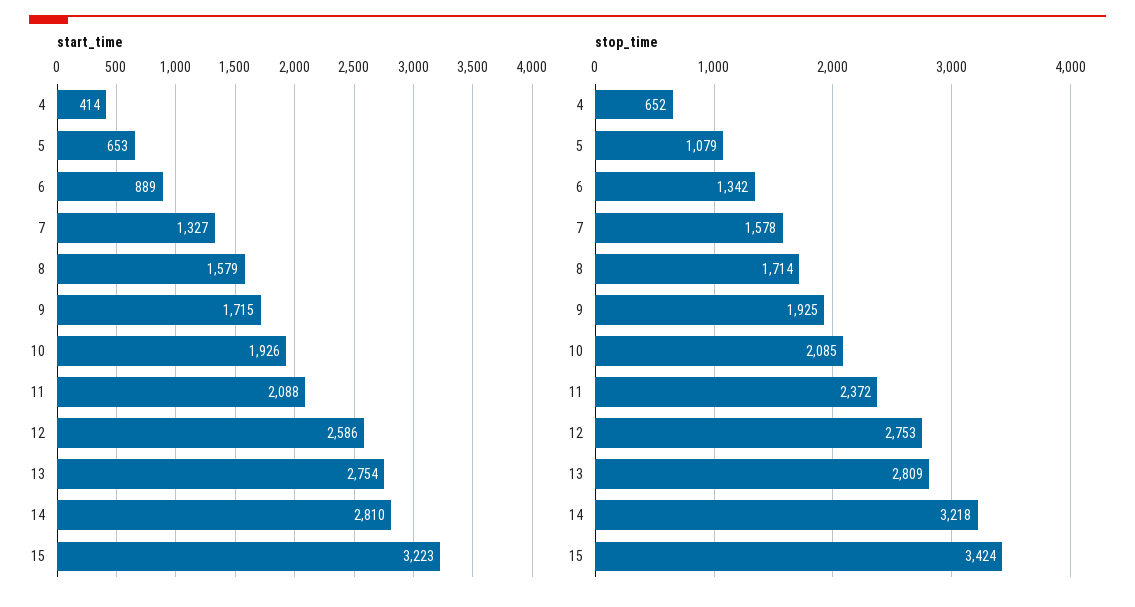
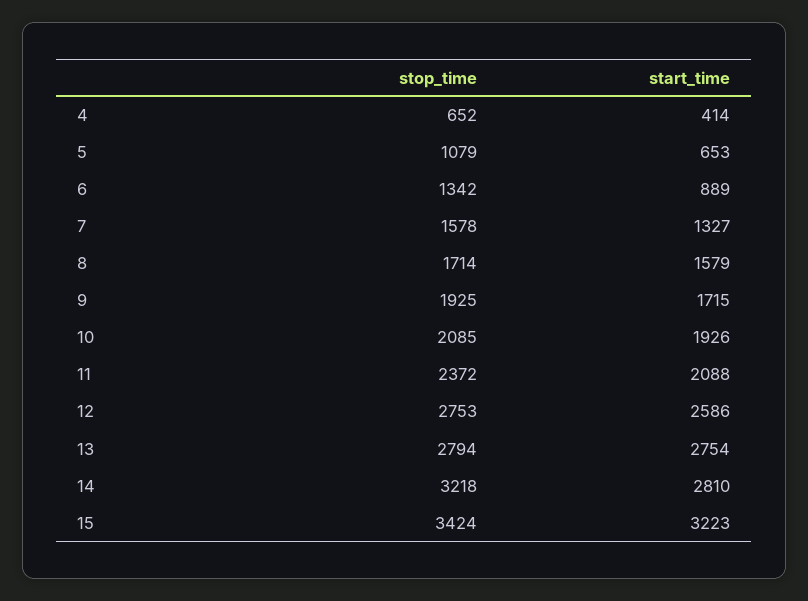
stop_time, 13: 2809 -> 2794

